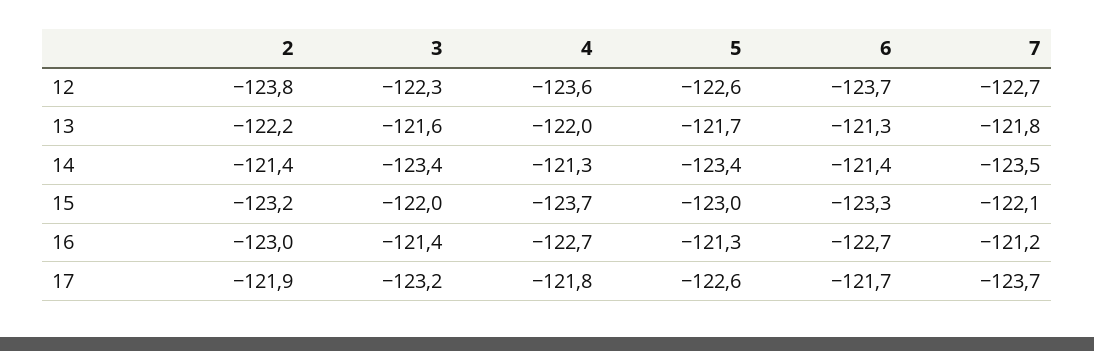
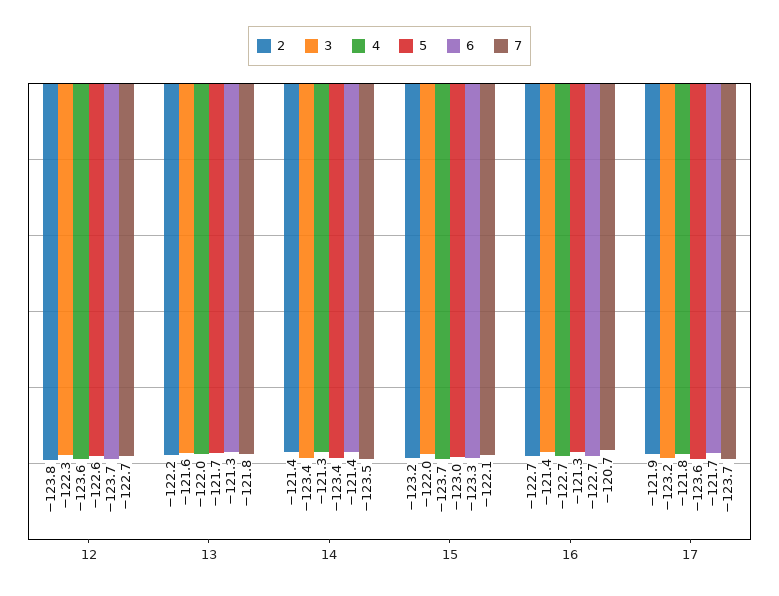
2, 16: -123 -> -122.7
7, 16: -121.2 -> -120.7
5, 17: -122.6 -> -123.6

